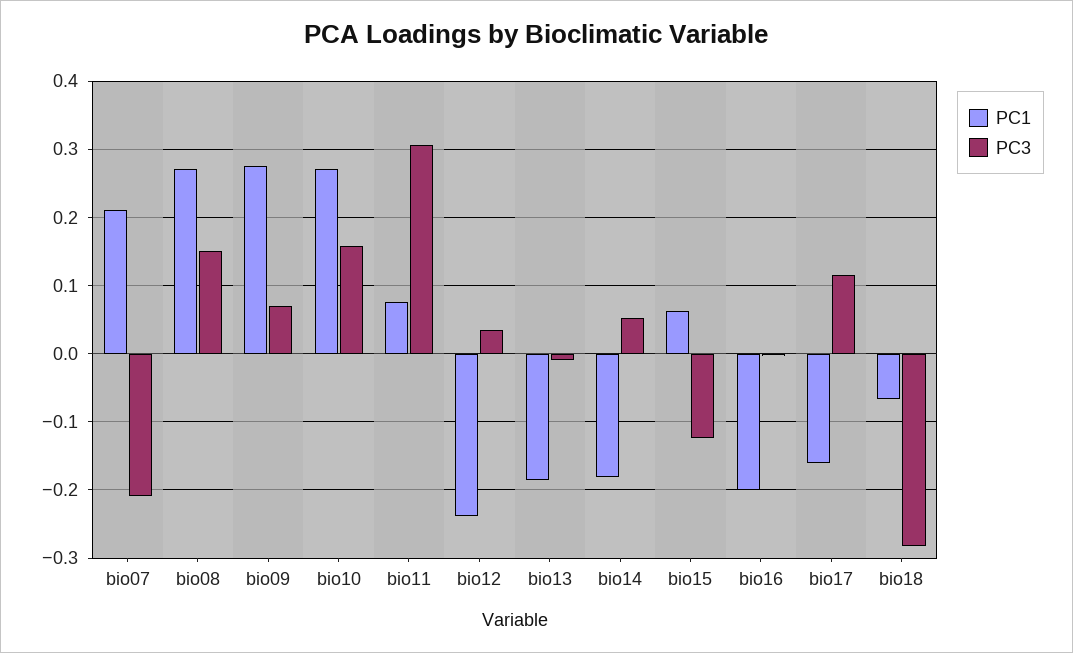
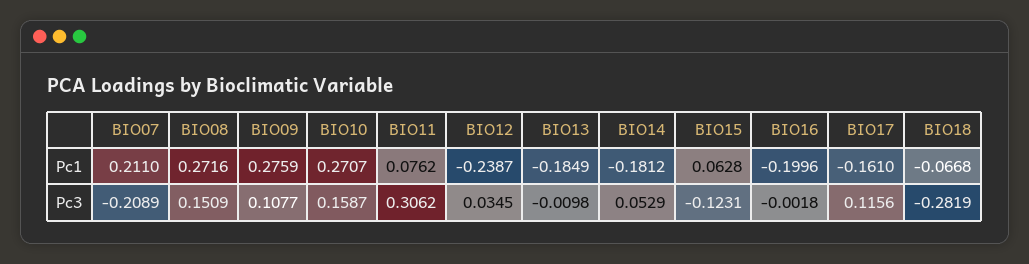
PC3, bio09: 0.07 -> 0.1077

